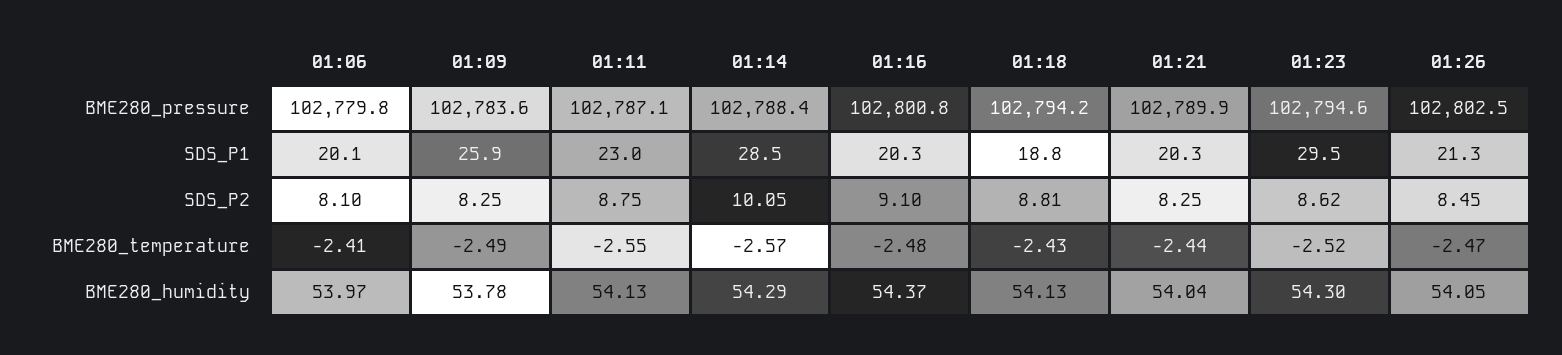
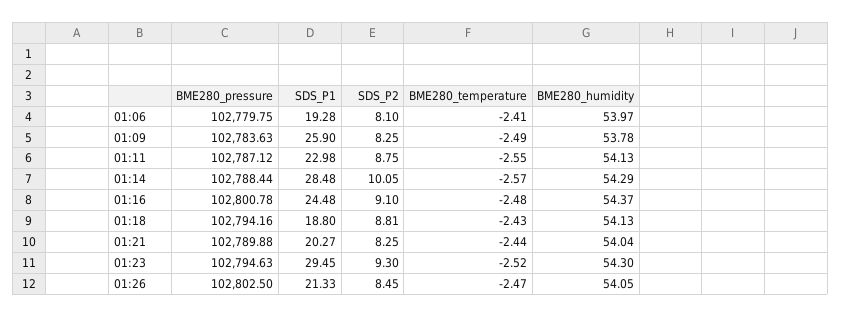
01:06, SDS_P1: 20.1 -> 19.28
01:16, SDS_P1: 20.3 -> 24.48
01:23, SDS_P2: 8.62 -> 9.3

